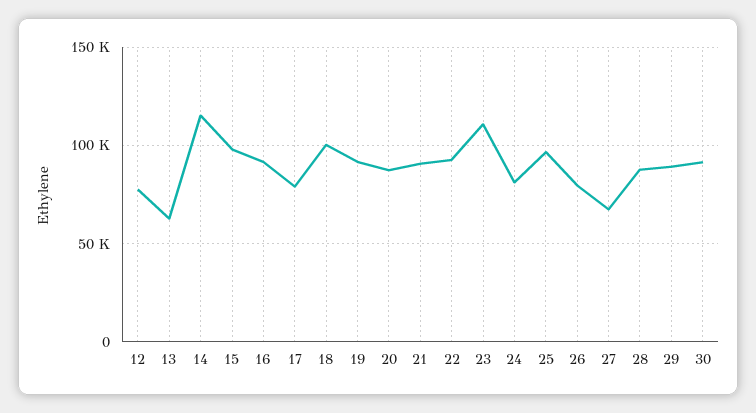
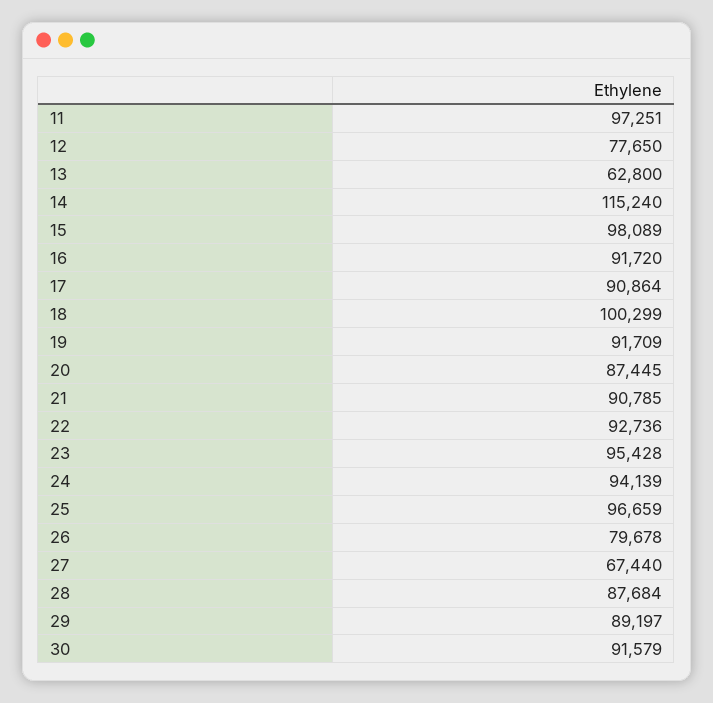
17: 80000 -> 90864
23: 110000 -> 95428
24: 80000 -> 94139
11: none -> 97251

